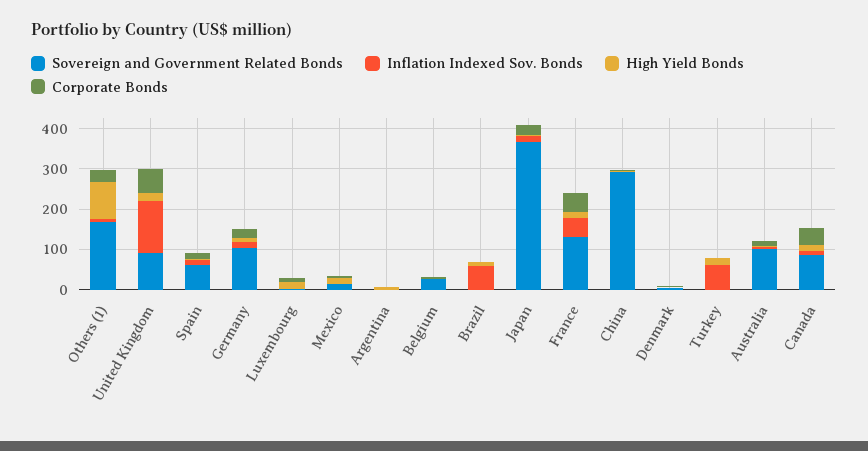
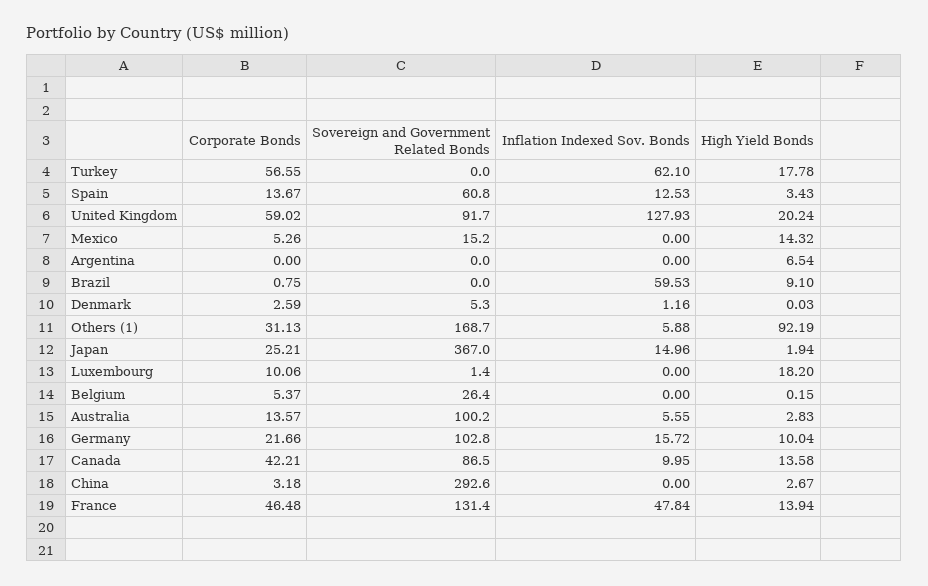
Corporate Bonds, Turkey: 0 -> 56.55

